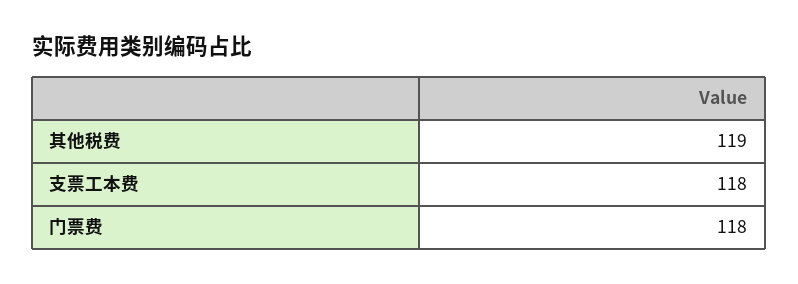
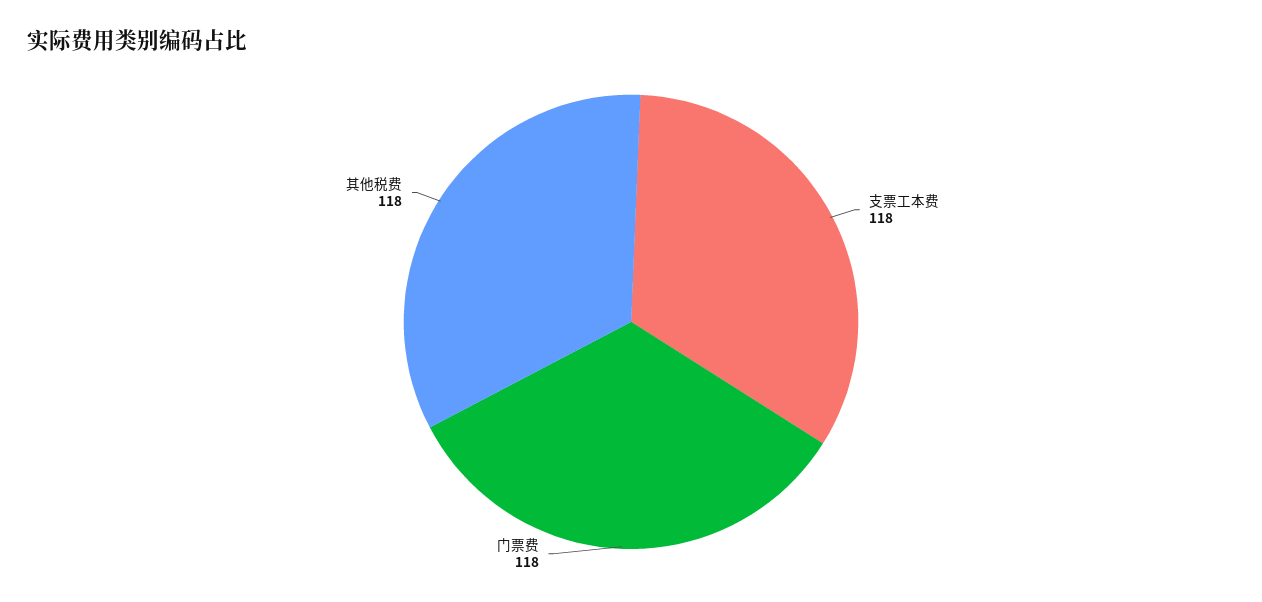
其他税费: 119 -> 118

